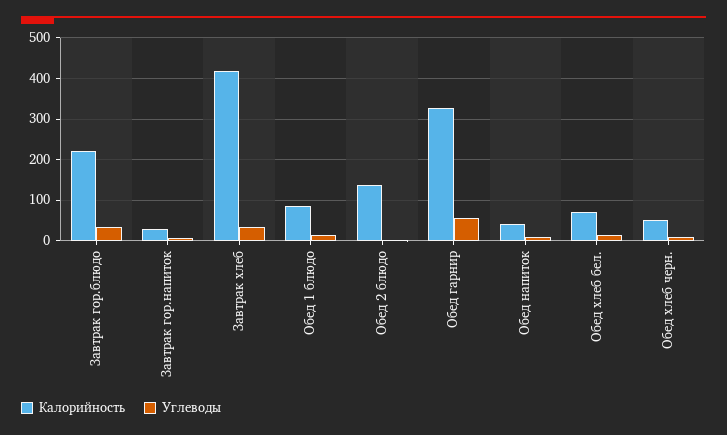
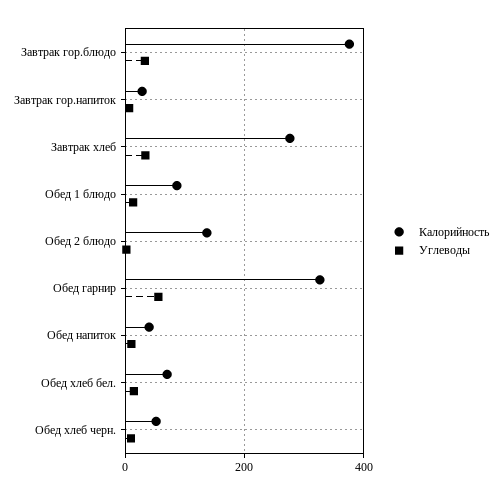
Калорийность, Завтрак гор.блюдо: 220 -> 380
Калорийность, Завтрак хлеб: 420 -> 280

